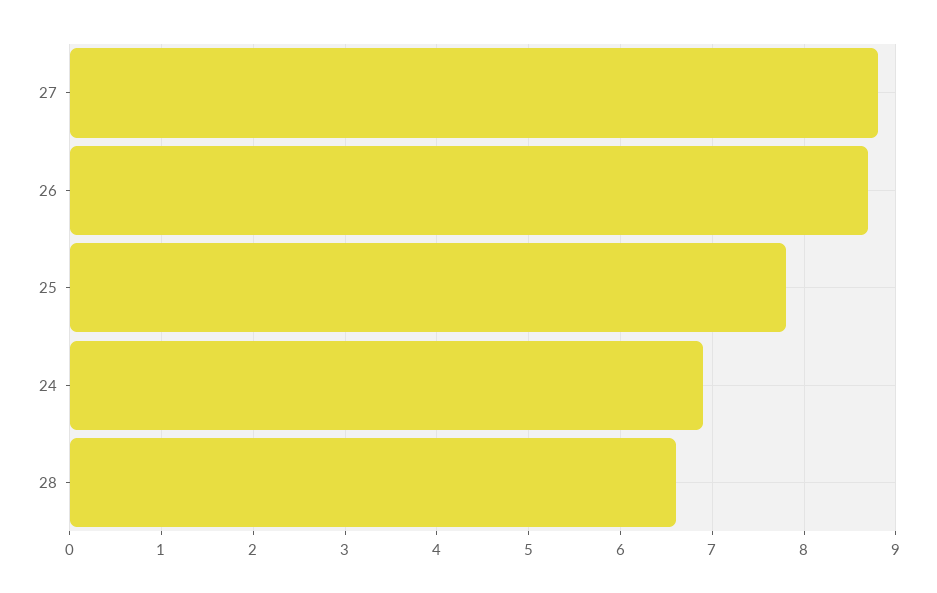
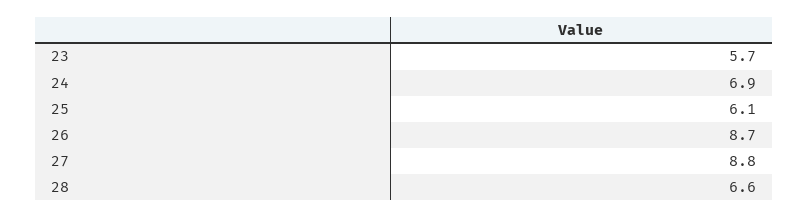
25: 7.8 -> 6.1
23: none -> 5.7

